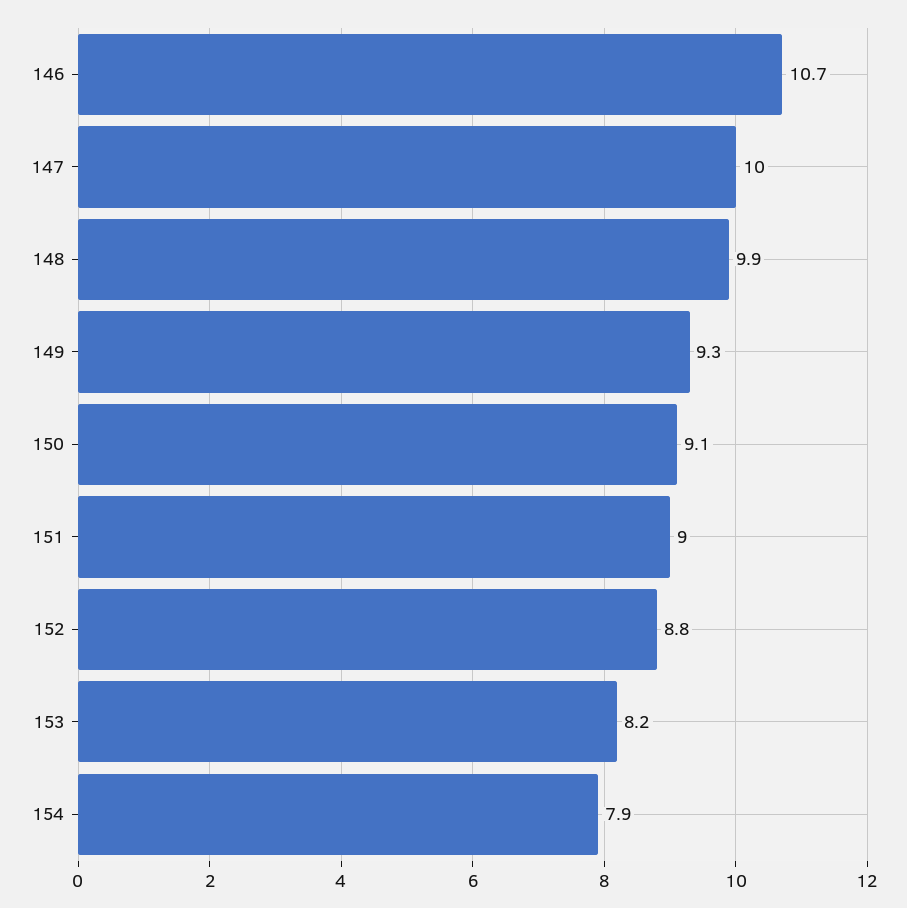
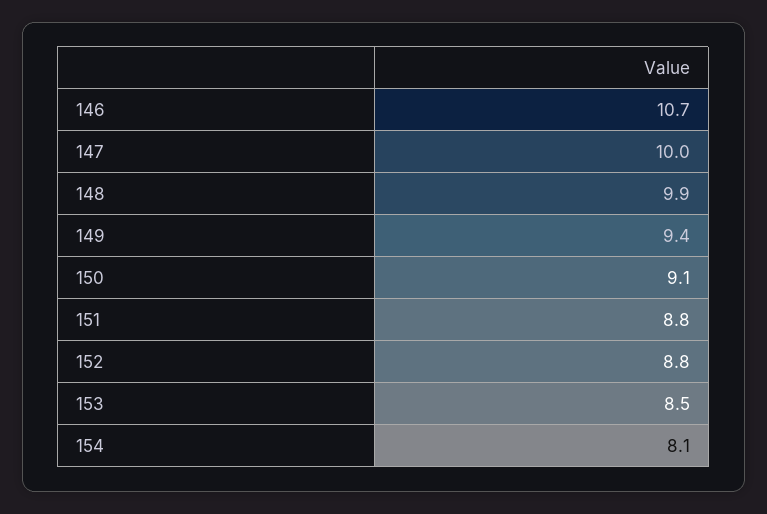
149: 9.3 -> 9.4
151: 9 -> 8.8
153: 8.2 -> 8.5
154: 7.9 -> 8.1

